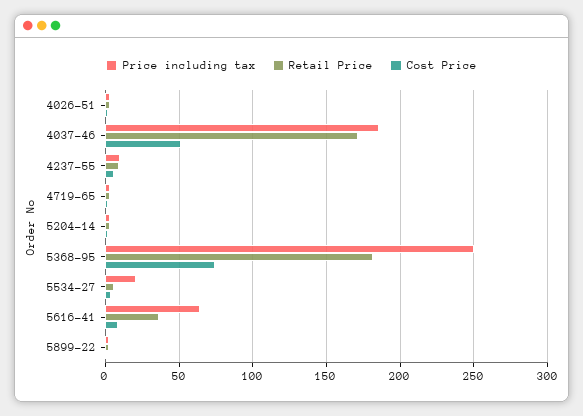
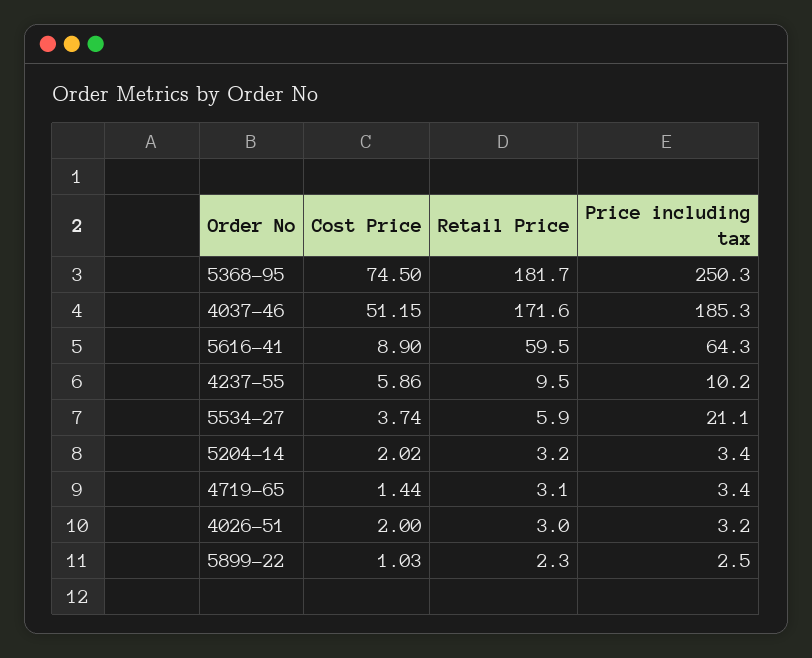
Retail Price, 5616-41: 35 -> 59.5

